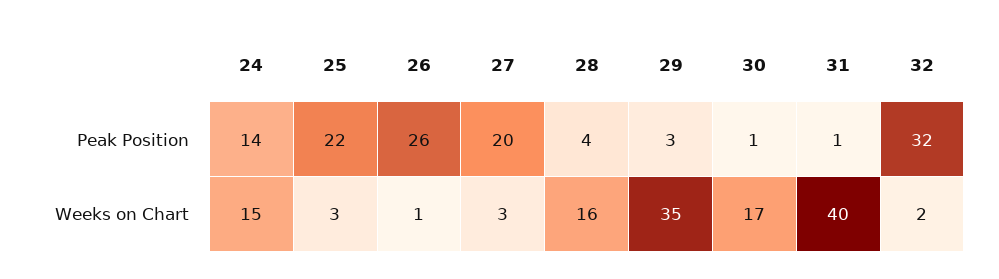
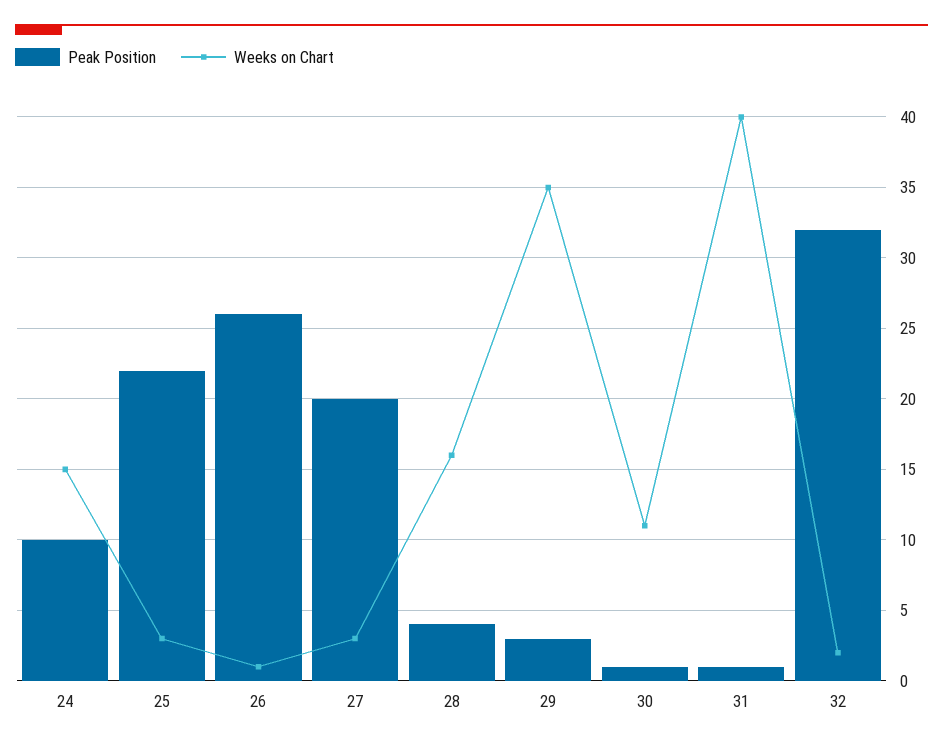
Peak Position, 24: 14 -> 10
Weeks on Chart, 30: 17 -> 11

